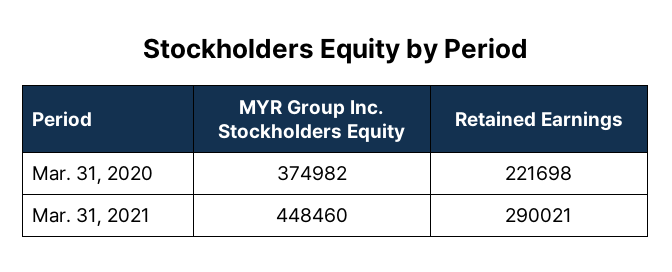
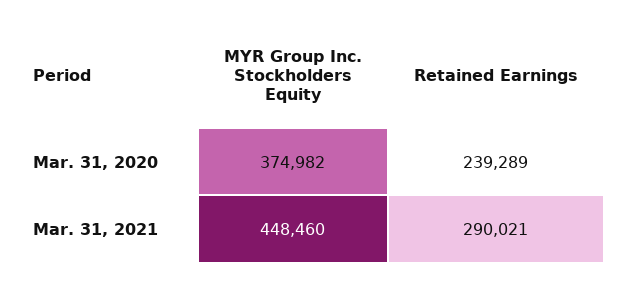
Retained Earnings, Mar. 31, 2020: 221698 -> 239289

